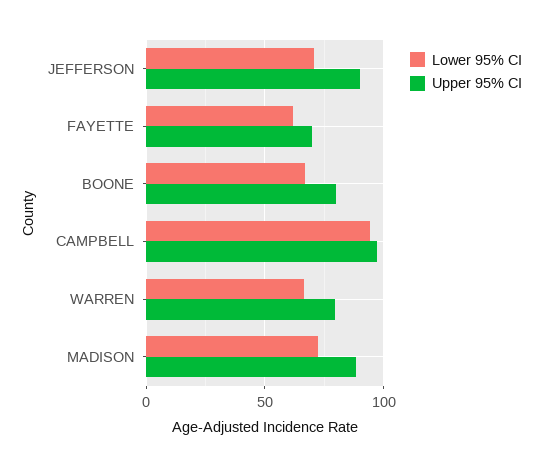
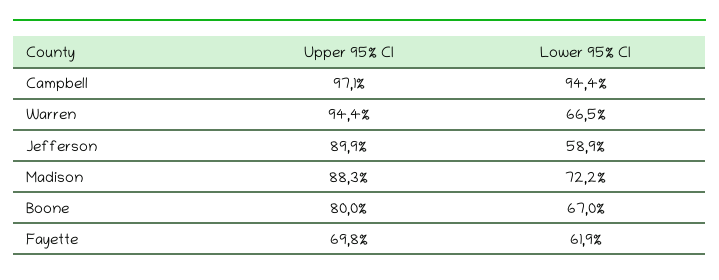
Lower 95% CI, JEFFERSON: 70 -> 58.9
Upper 95% CI, WARREN: 80 -> 94.4

